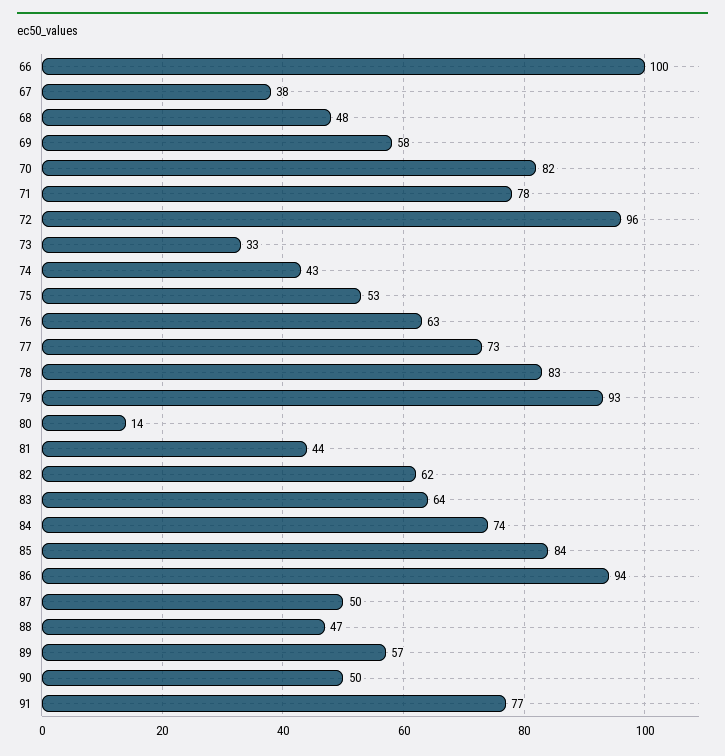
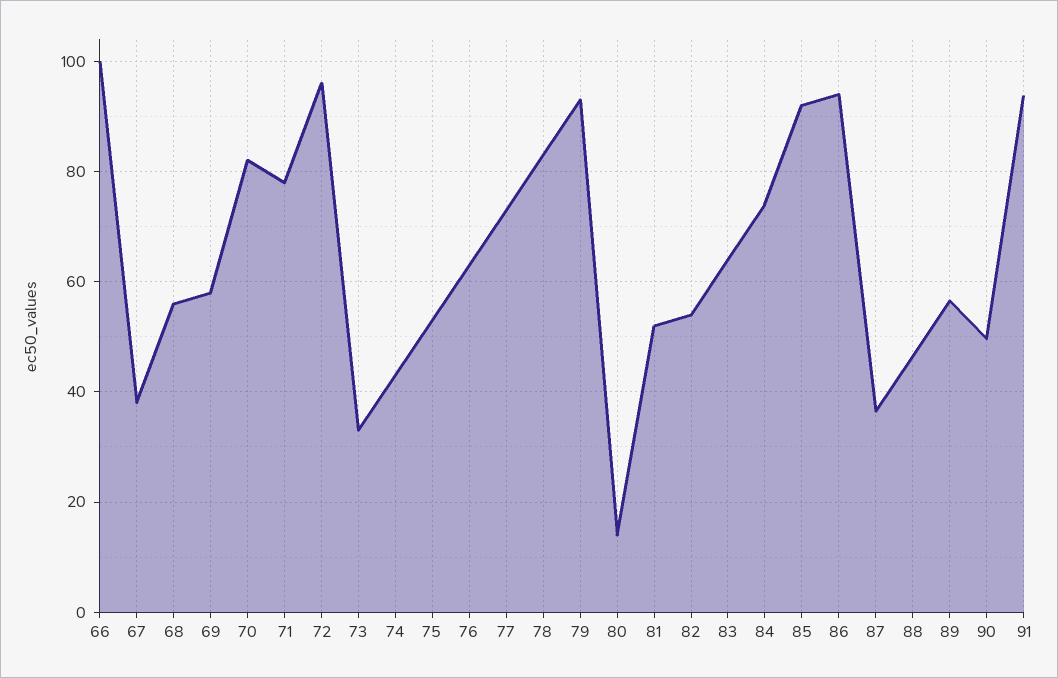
68: 48 -> 56
81: 44 -> 52
82: 62 -> 54
85: 84 -> 92
87: 50 -> 36
91: 77 -> 94

